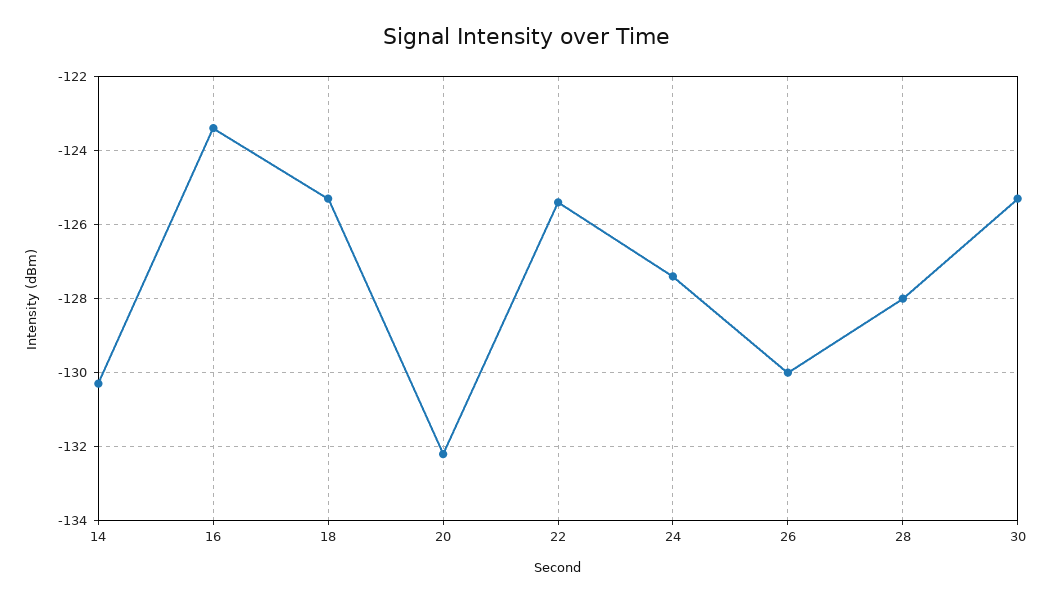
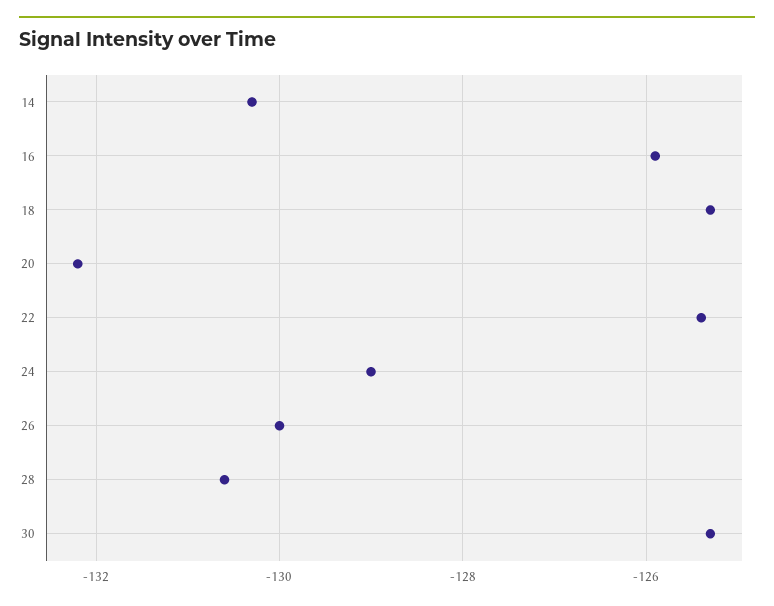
16: -123.5 -> -126
24: -127.5 -> -129
28: -128 -> -130.5

